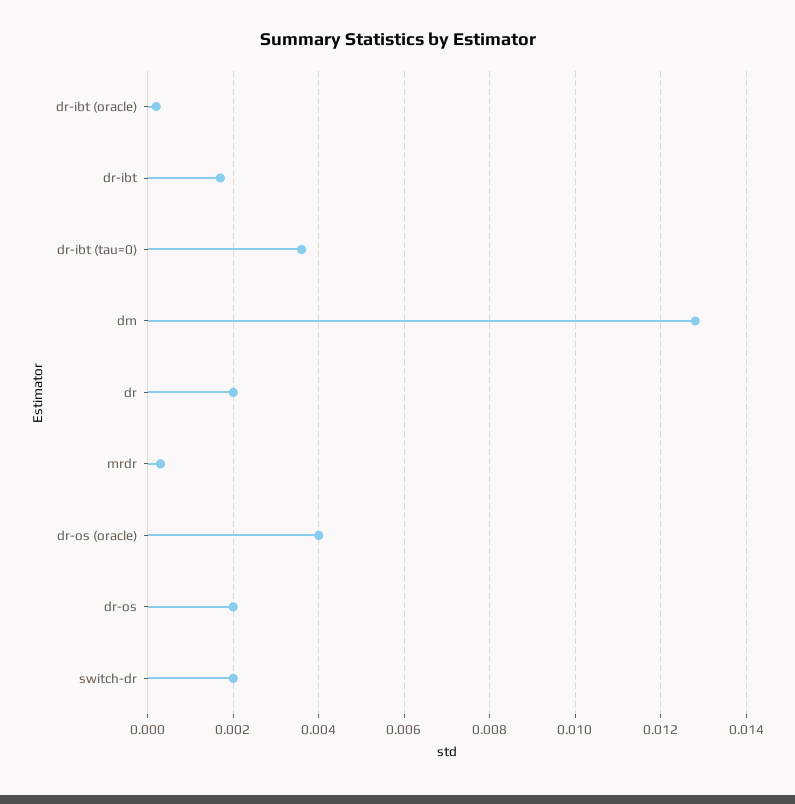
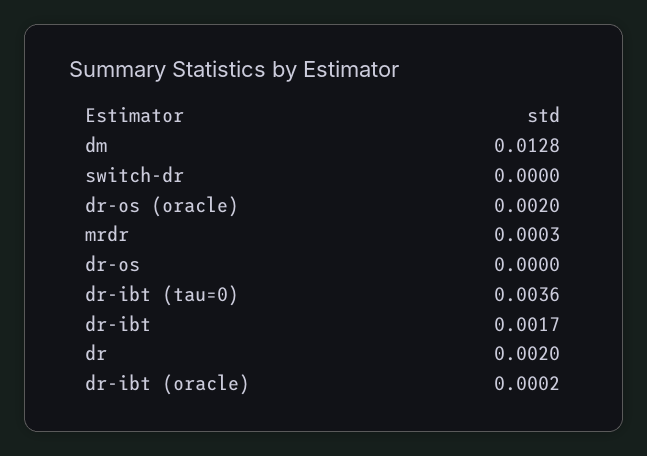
dr-os (oracle): 0.004 -> 0.002
dr-os: 0.002 -> 0
switch-dr: 0.002 -> 0

